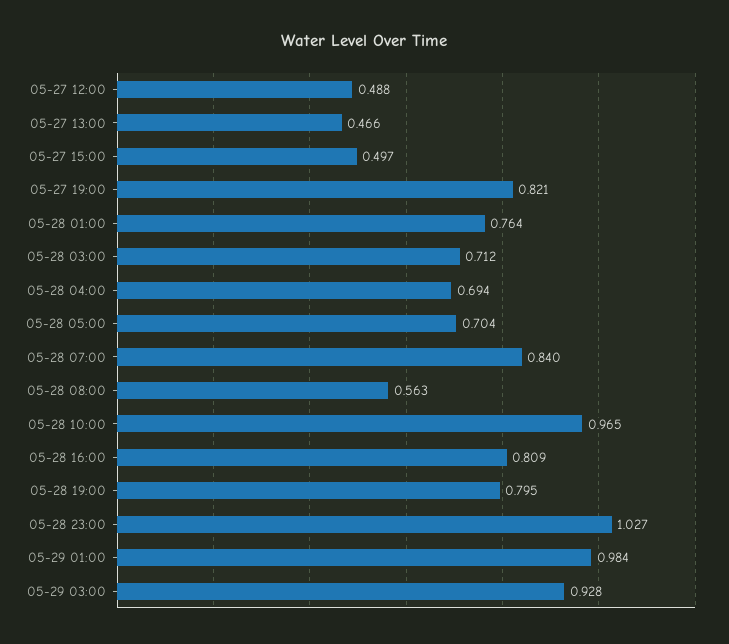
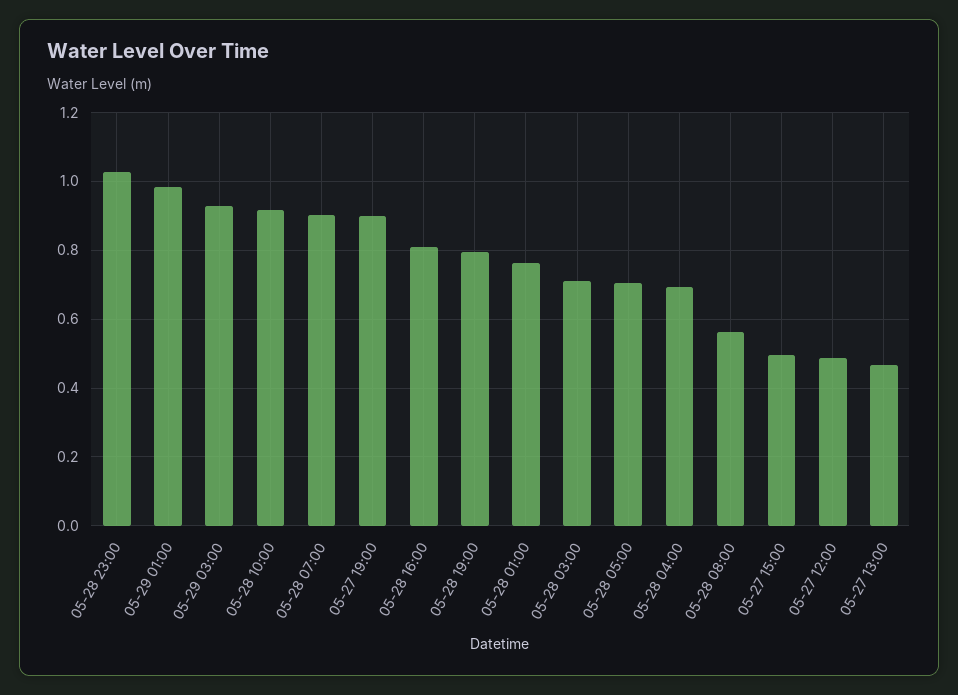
05-27 19:00: 0.821 -> 0.9
05-28 07:00: 0.84 -> 0.9
05-28 10:00: 0.965 -> 0.92

